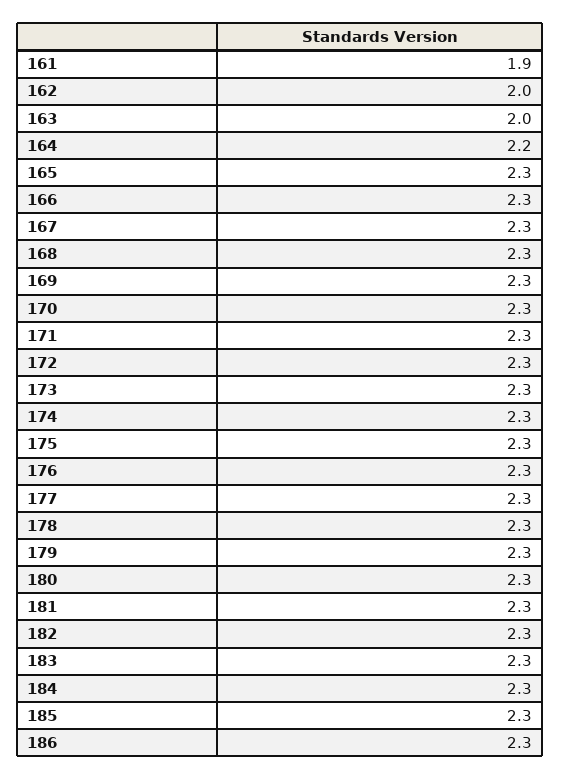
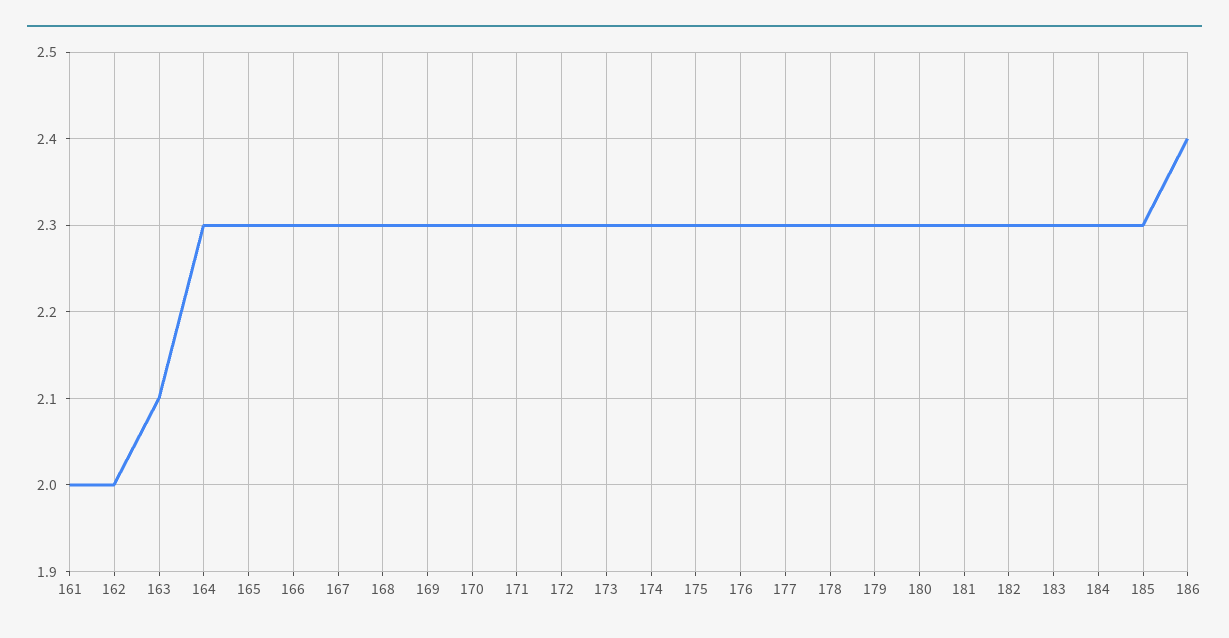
161: 1.9 -> 2
163: 2 -> 2.1
164: 2.2 -> 2.3
186: 2.3 -> 2.4

